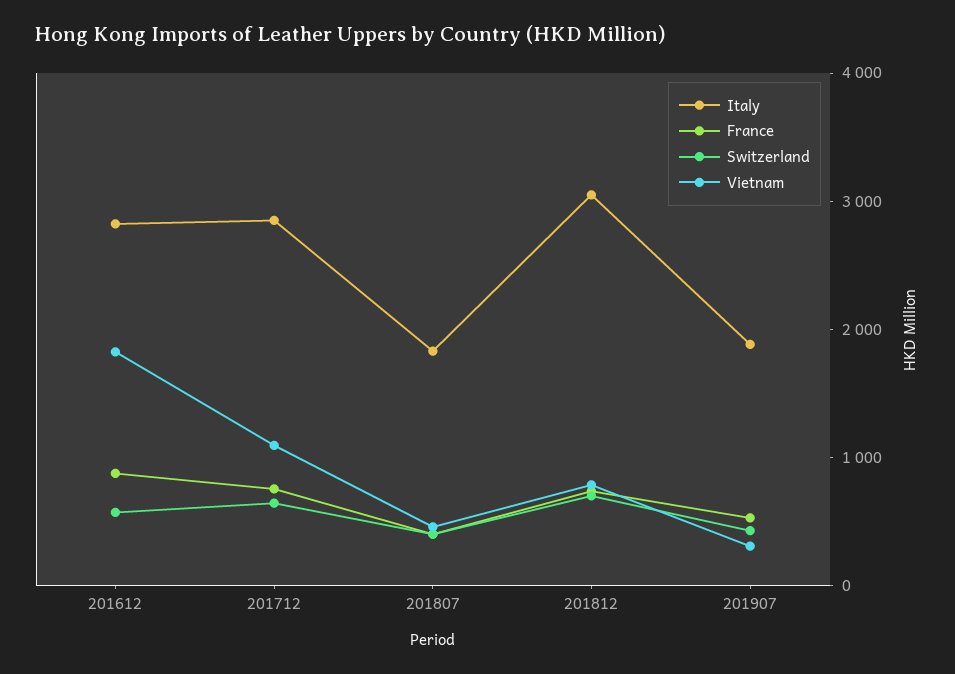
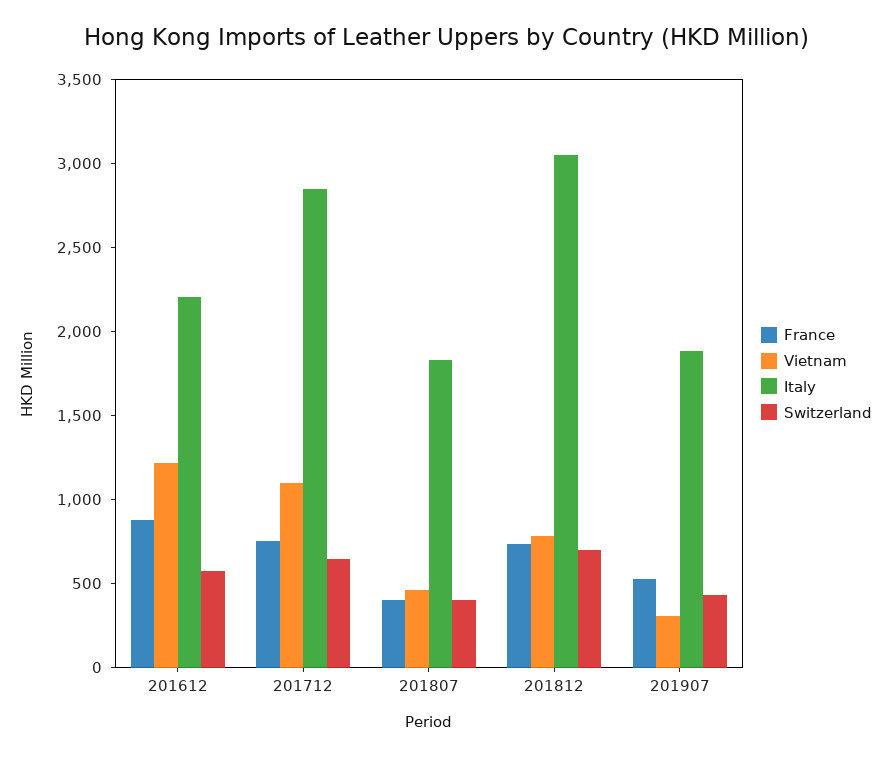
Italy, 201612: 2800 -> 2200
Vietnam, 201612: 1800 -> 1200

